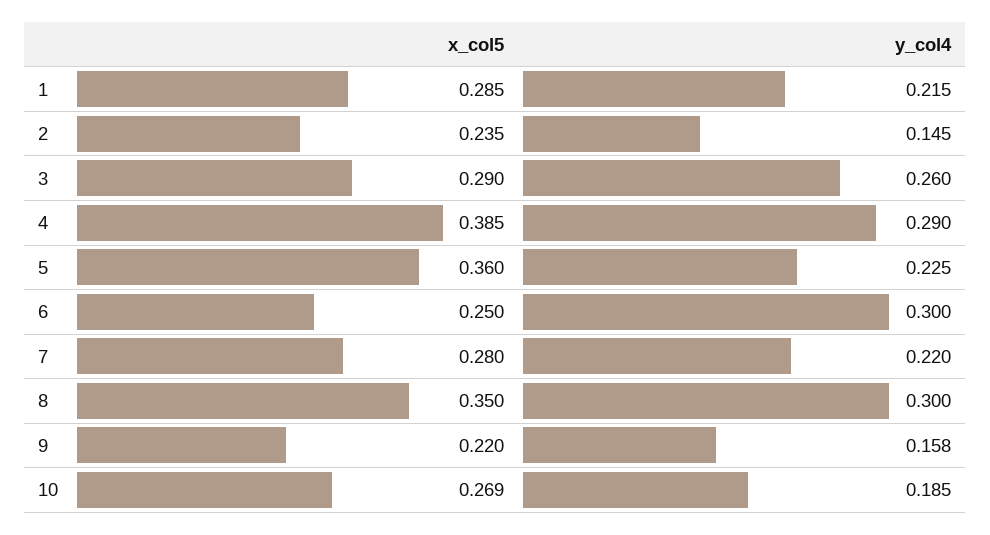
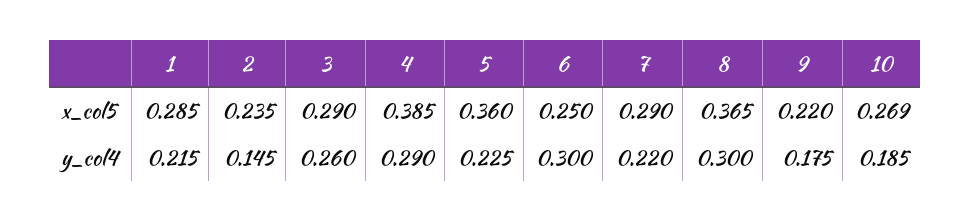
x_col5, 7: 0.28 -> 0.29
x_col5, 8: 0.35 -> 0.365
y_col4, 9: 0.158 -> 0.175

